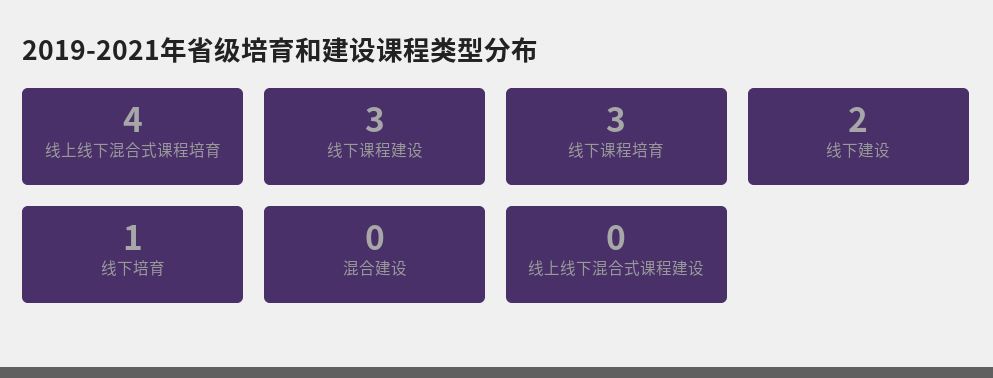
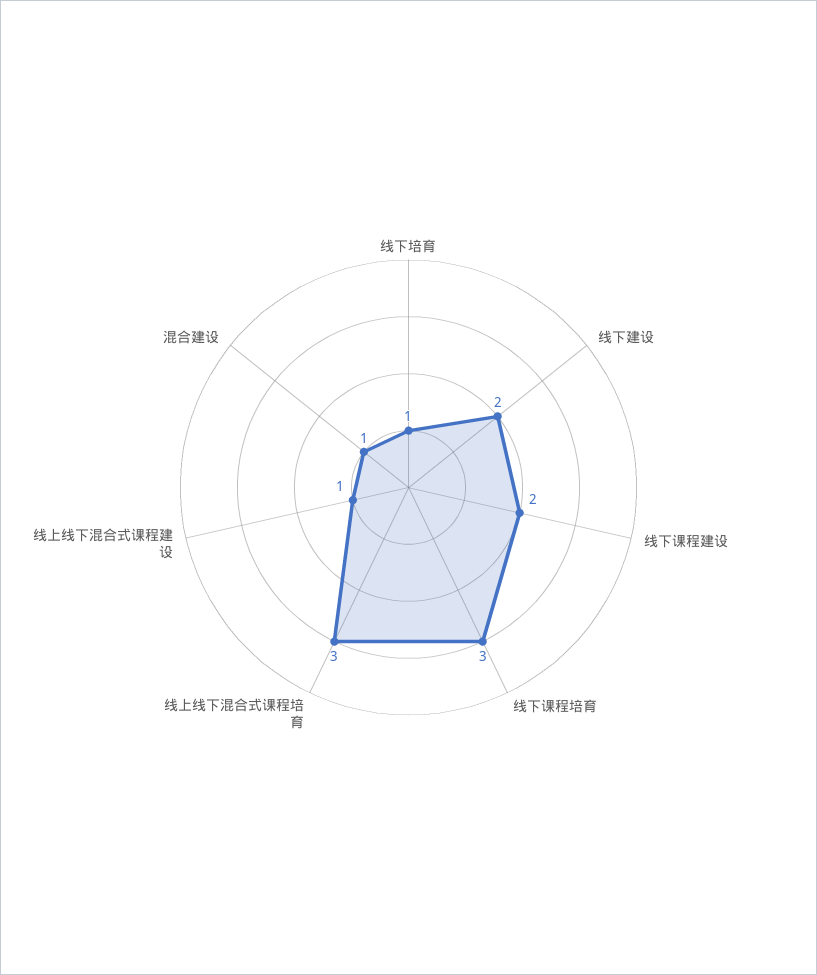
线上线下混合式课程培育: 4 -> 3
线下课程建设: 3 -> 2
混合建设: 0 -> 1
线上线下混合式课程建设: 0 -> 1

